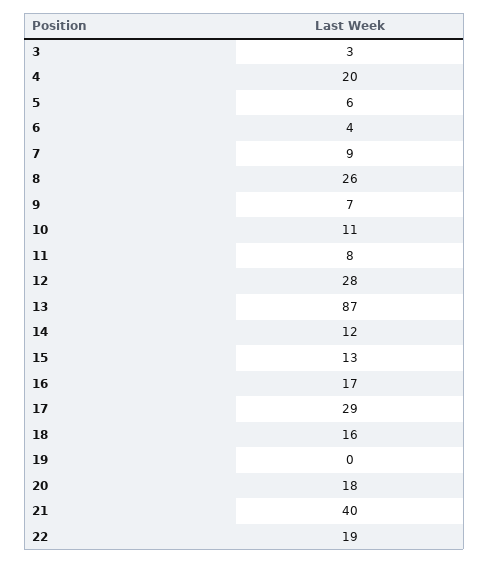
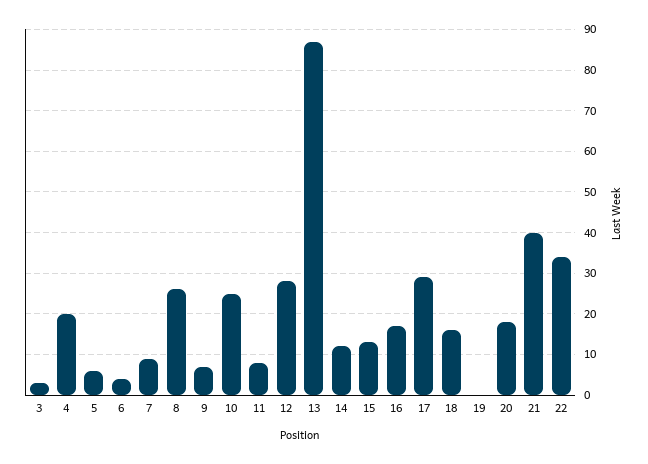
10: 11 -> 25
22: 19 -> 35

